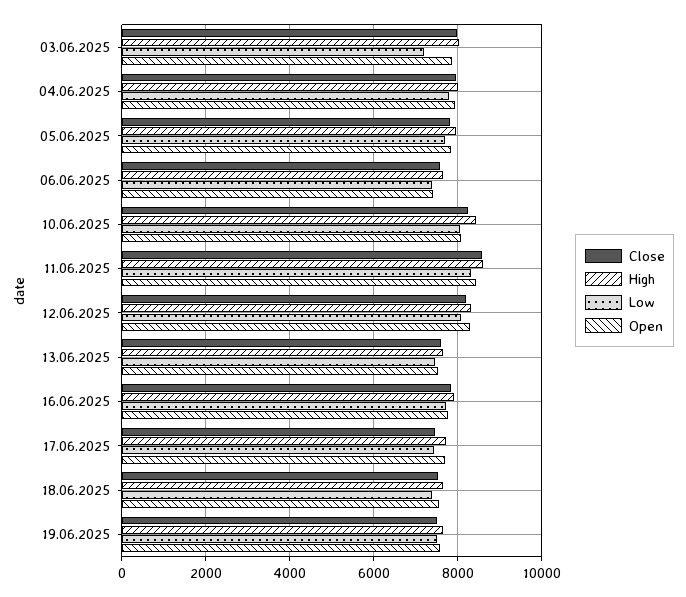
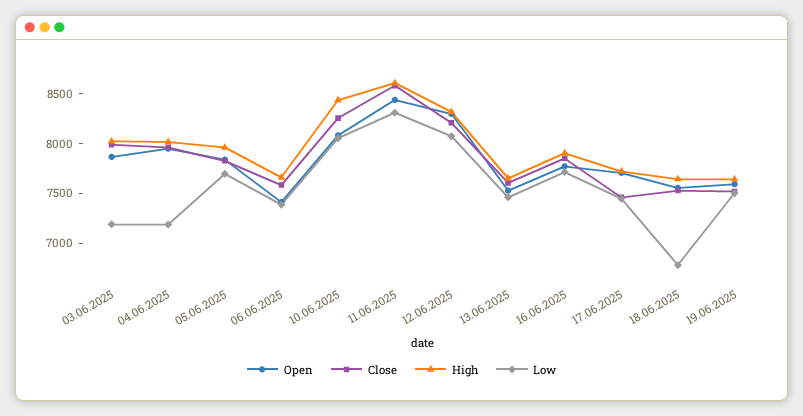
Low, 04.06.2025: 7800 -> 7200
Low, 18.06.2025: 7400 -> 6800

